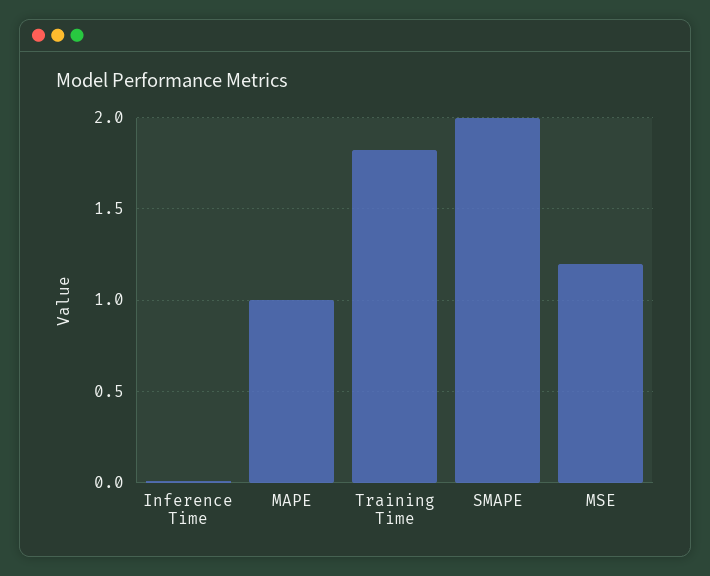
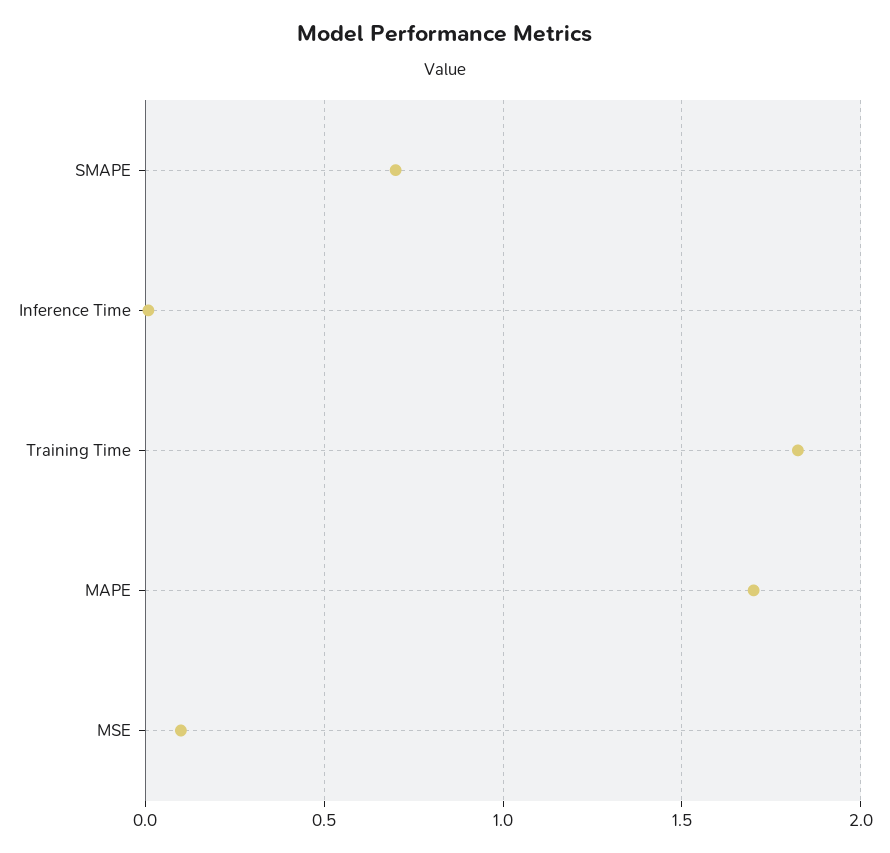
MAPE: 1 -> 1.7
SMAPE: 2 -> 0.7
MSE: 1.2 -> 0.1

